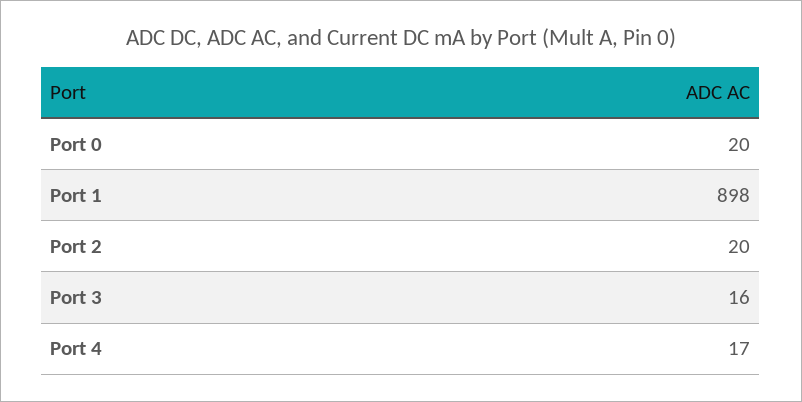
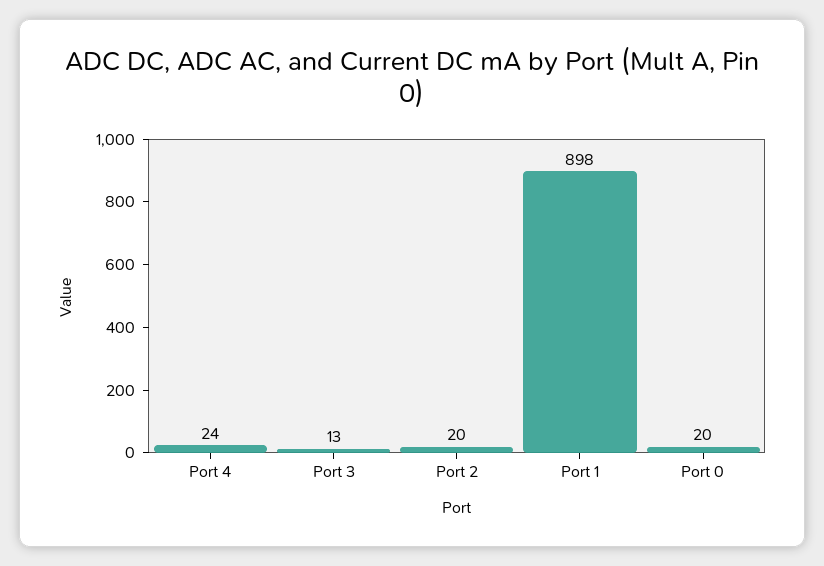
Port 3: 16 -> 13
Port 4: 17 -> 24

